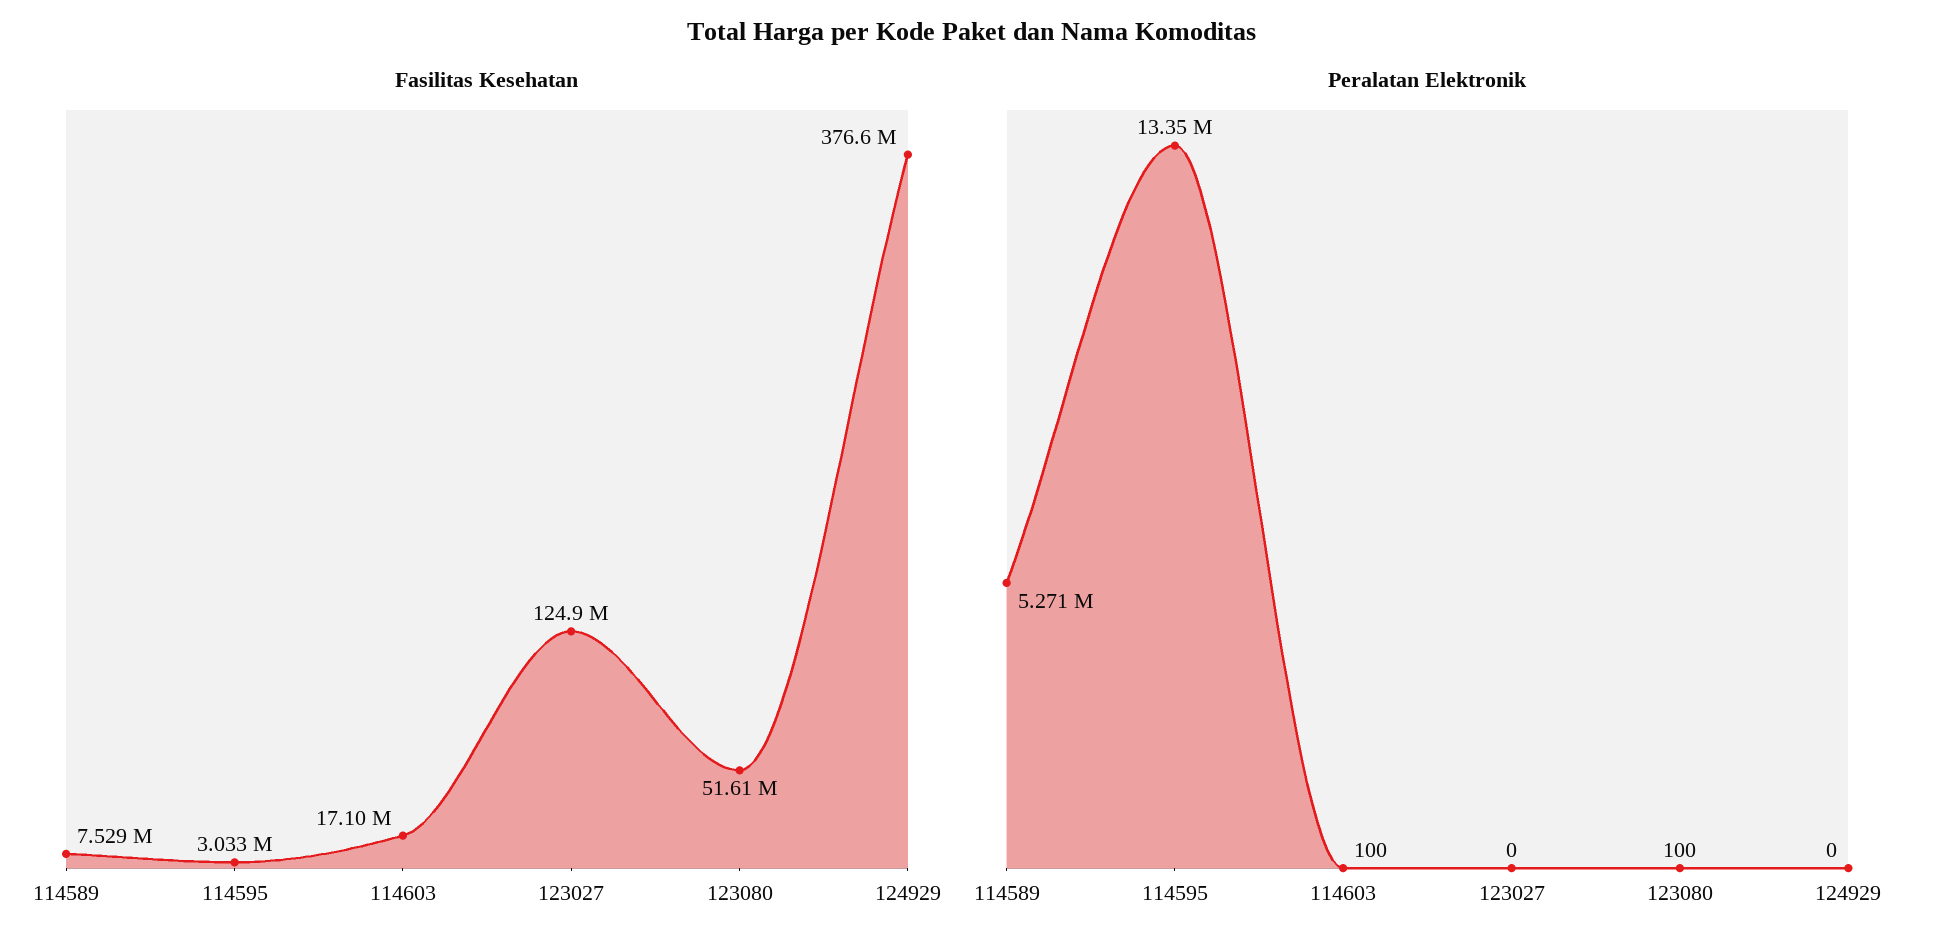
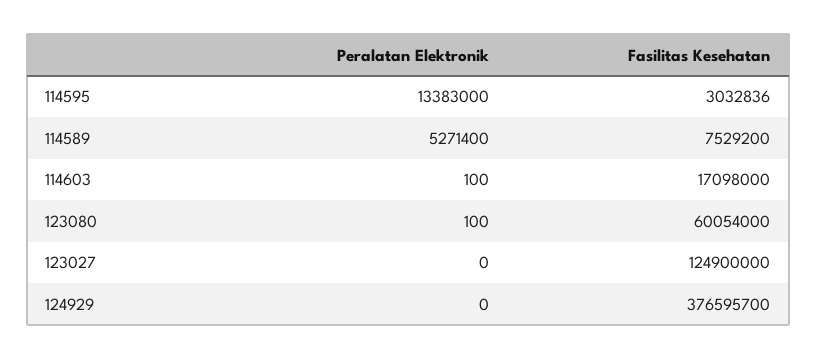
Fasilitas Kesehatan, 123080: 51610000 -> 60054000
Peralatan Elektronik, 114595: 13350000 -> 13383000

